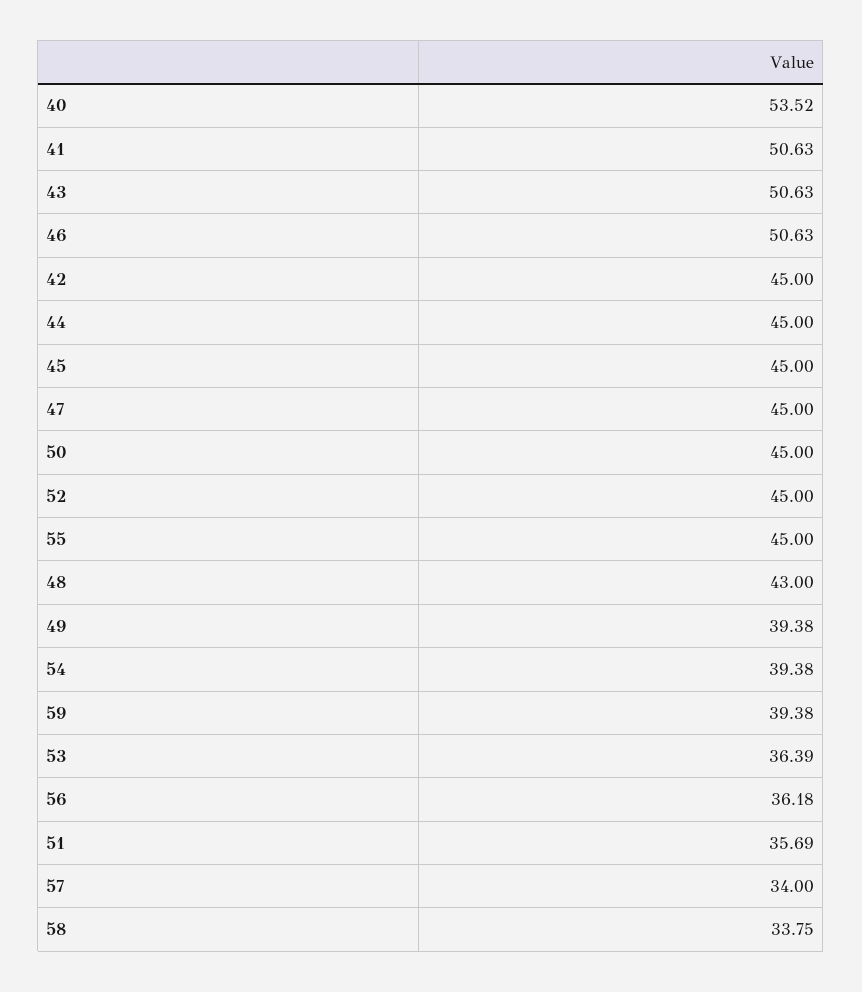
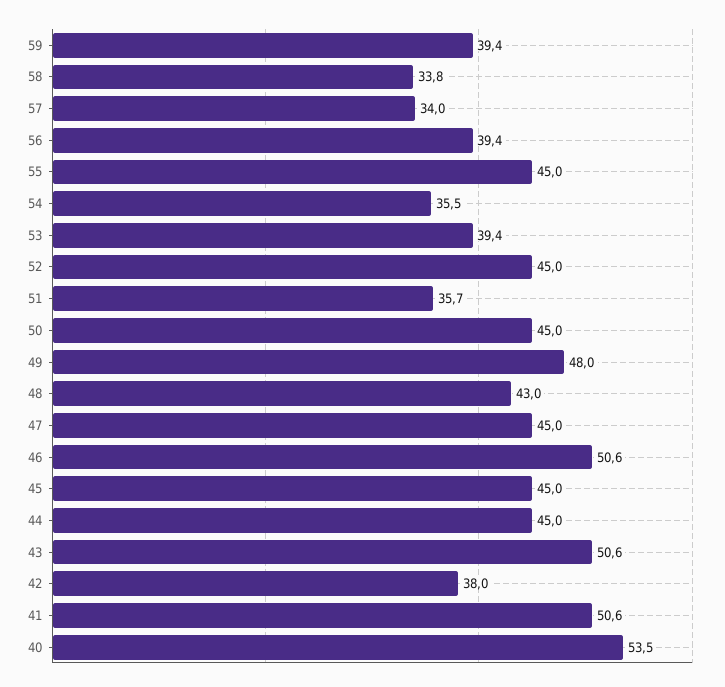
42: 45 -> 38
49: 39.38 -> 48
54: 39.38 -> 35.5
53: 36.39 -> 39.4
56: 36.18 -> 39.4

